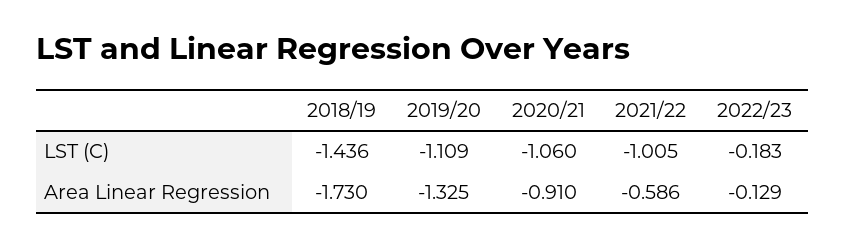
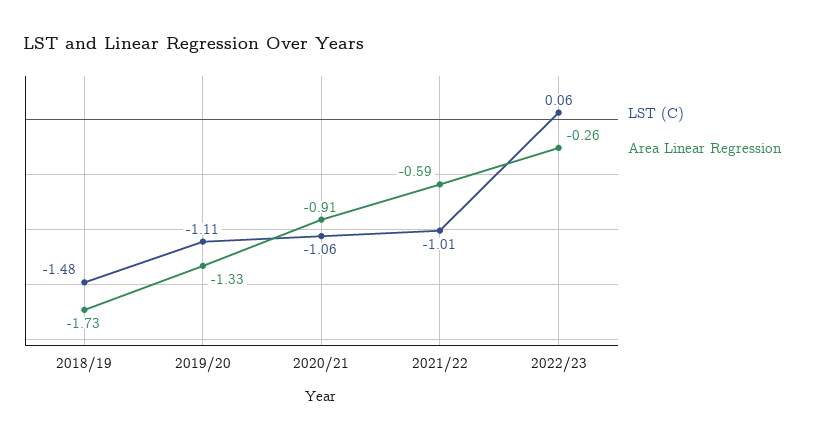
LST (C), 2018/19: -1.436 -> -1.48
LST (C), 2022/23: -0.183 -> 0.06
Area Linear Regression, 2022/23: -0.129 -> -0.26

